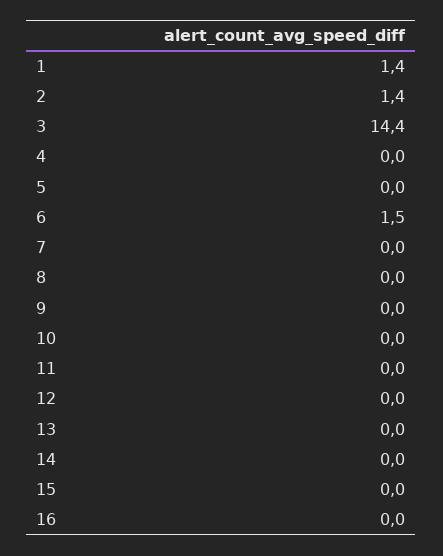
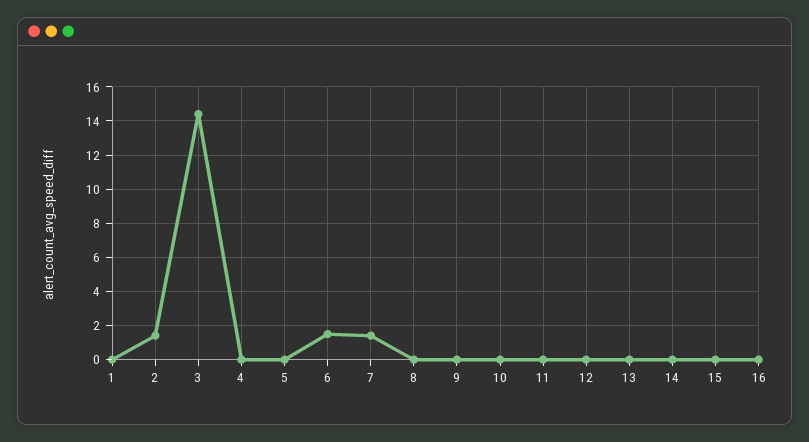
1: 1.4 -> 0
7: 0 -> 1.5

